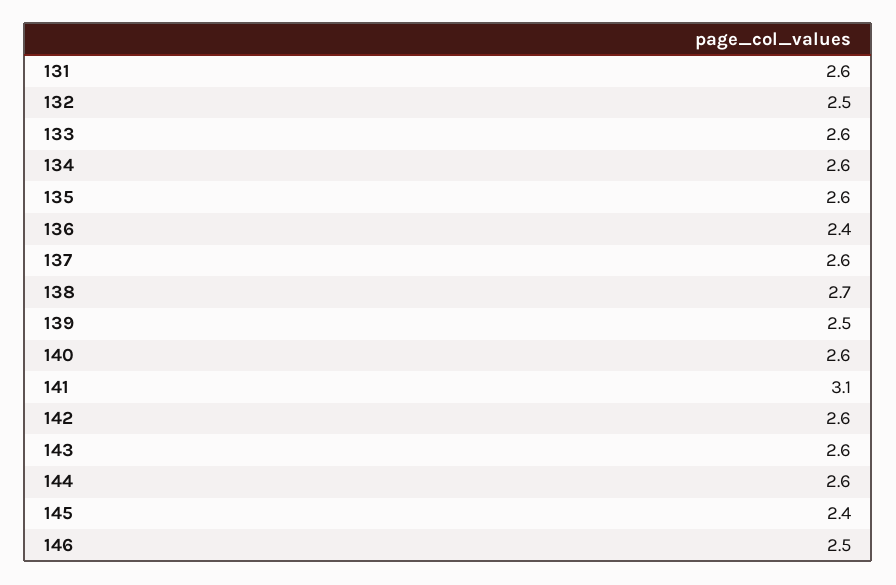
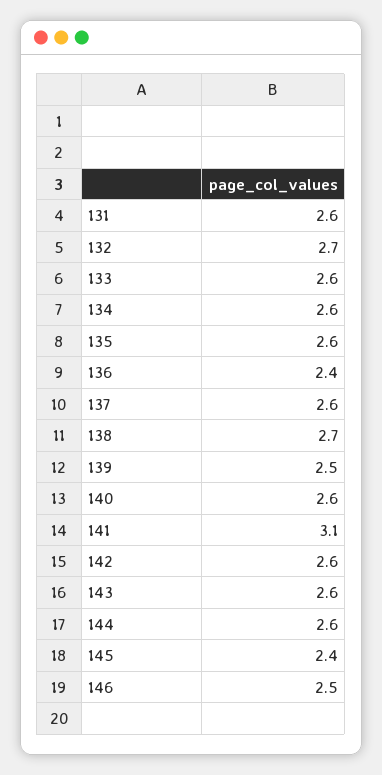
132: 2.5 -> 2.7

